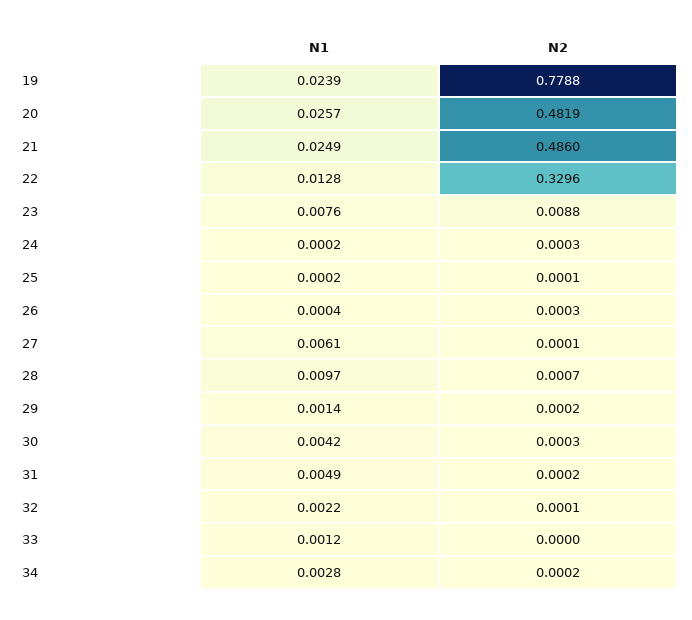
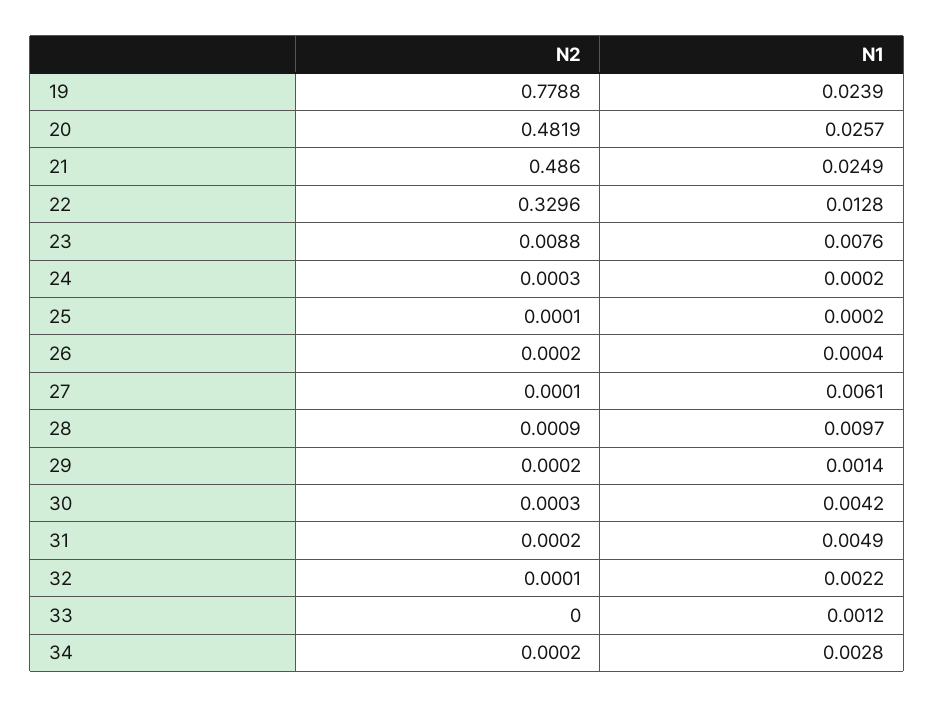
N2, 26: 0.0003 -> 0.0002
N2, 28: 0.0007 -> 0.0009

